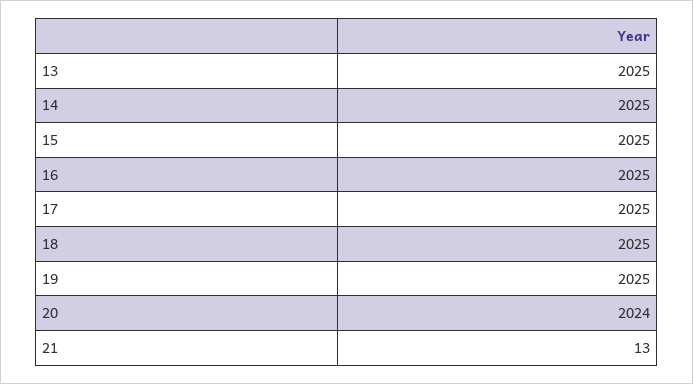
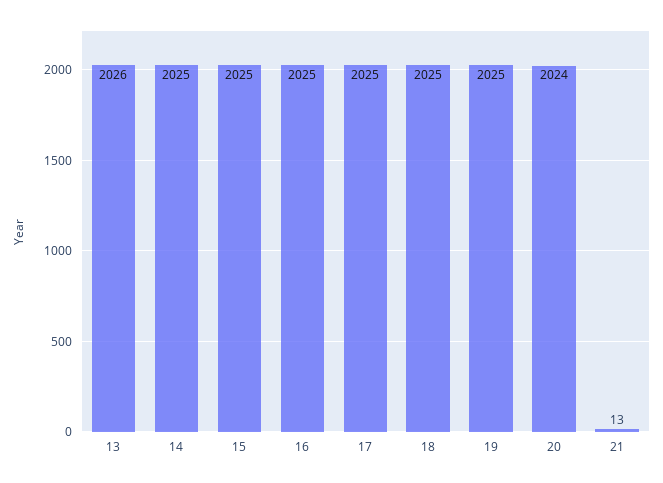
13: 2025 -> 2026

